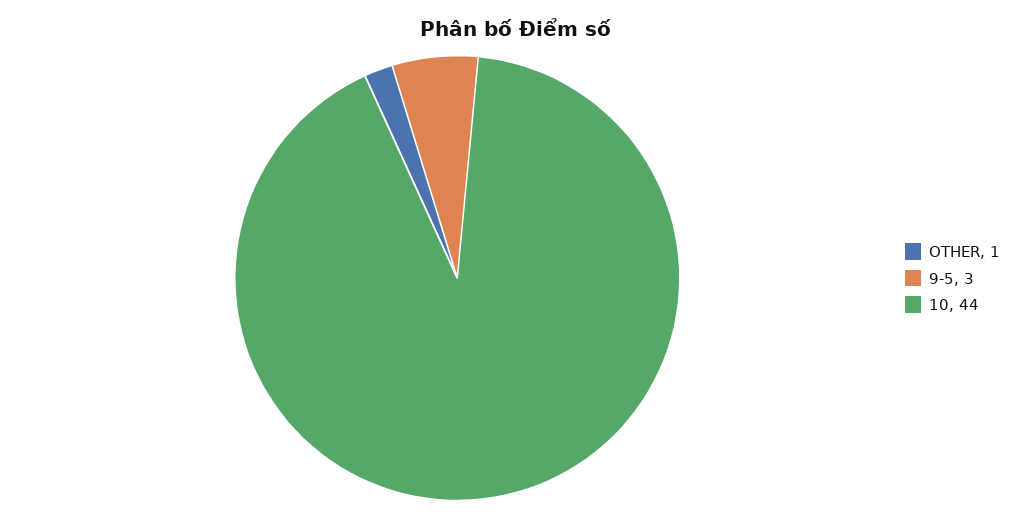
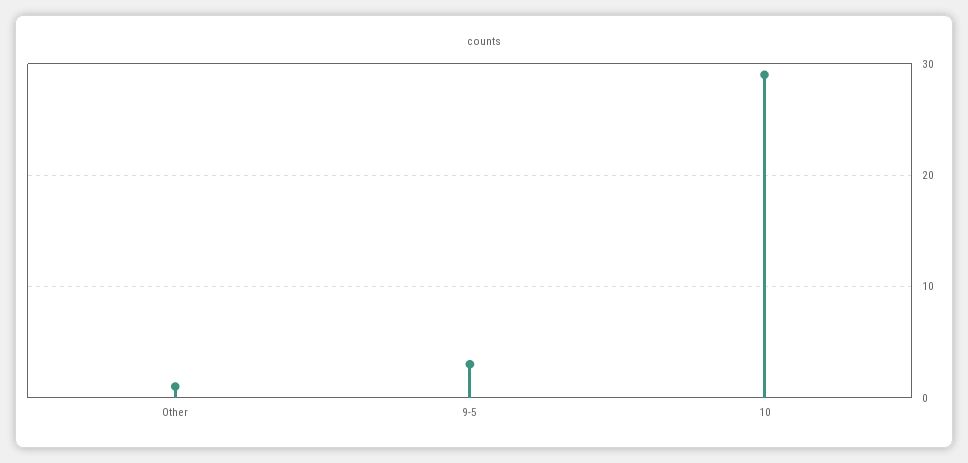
10: 44 -> 29

